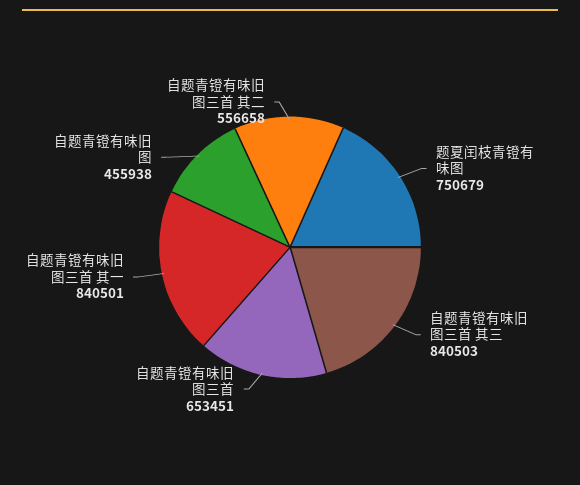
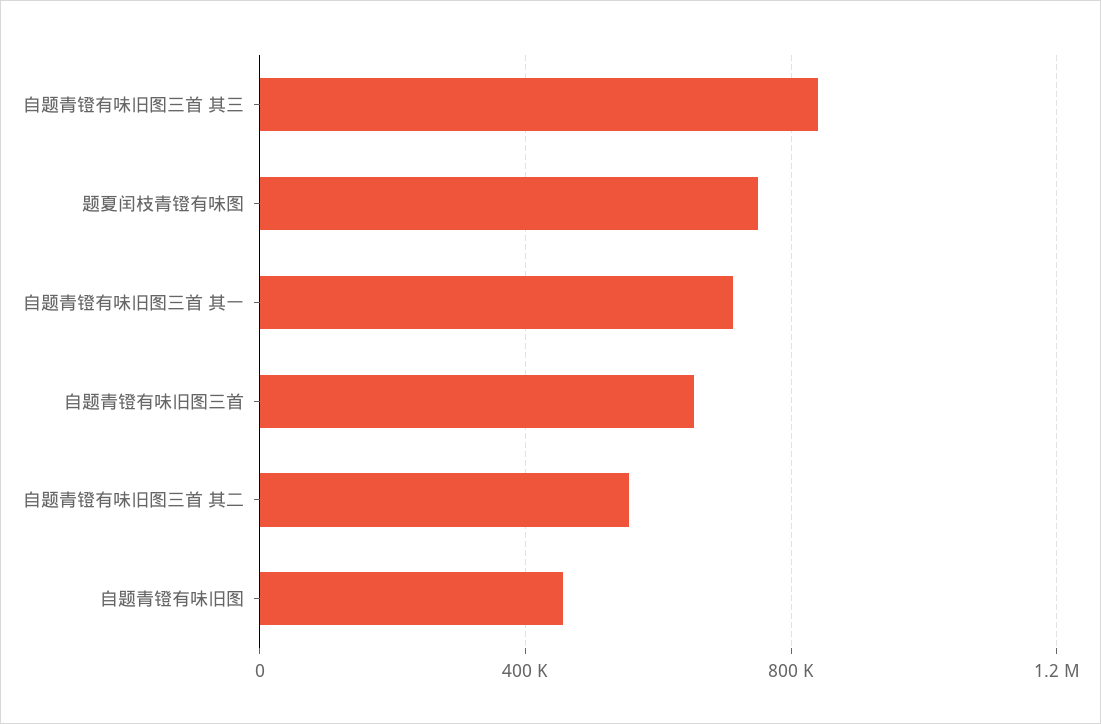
自题青镫有味旧图三首 其一: 840501 -> 700000

